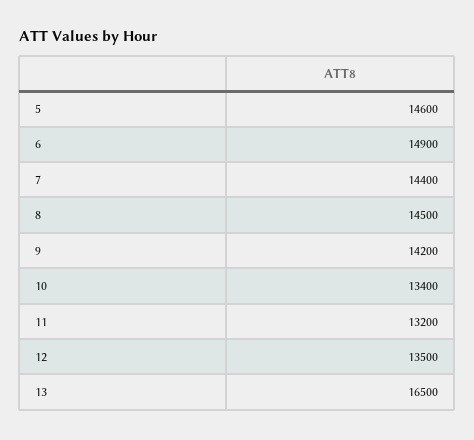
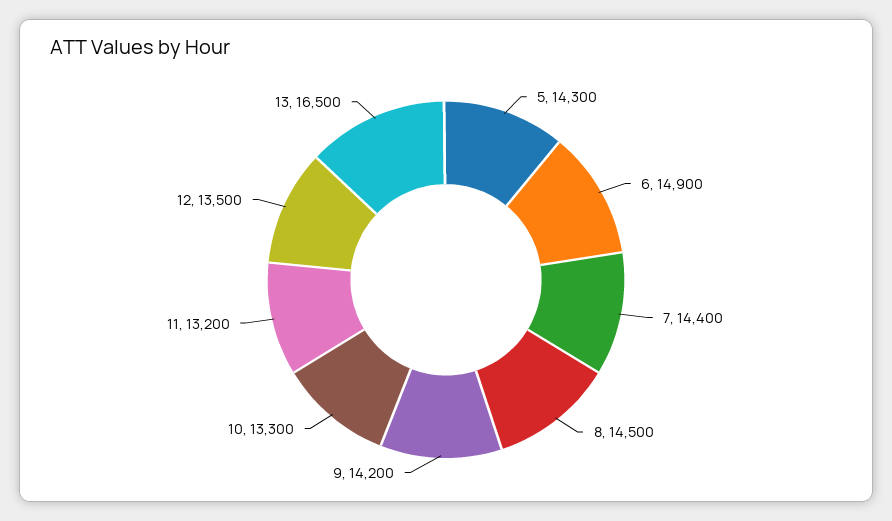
5: 14600 -> 14300
10: 13400 -> 13300

